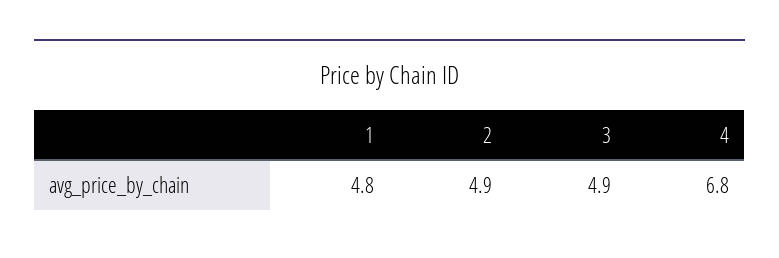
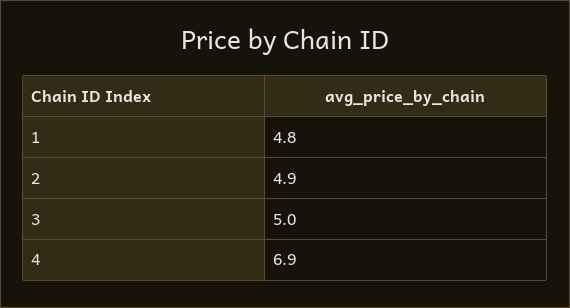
3: 4.9 -> 5
4: 6.8 -> 6.9

